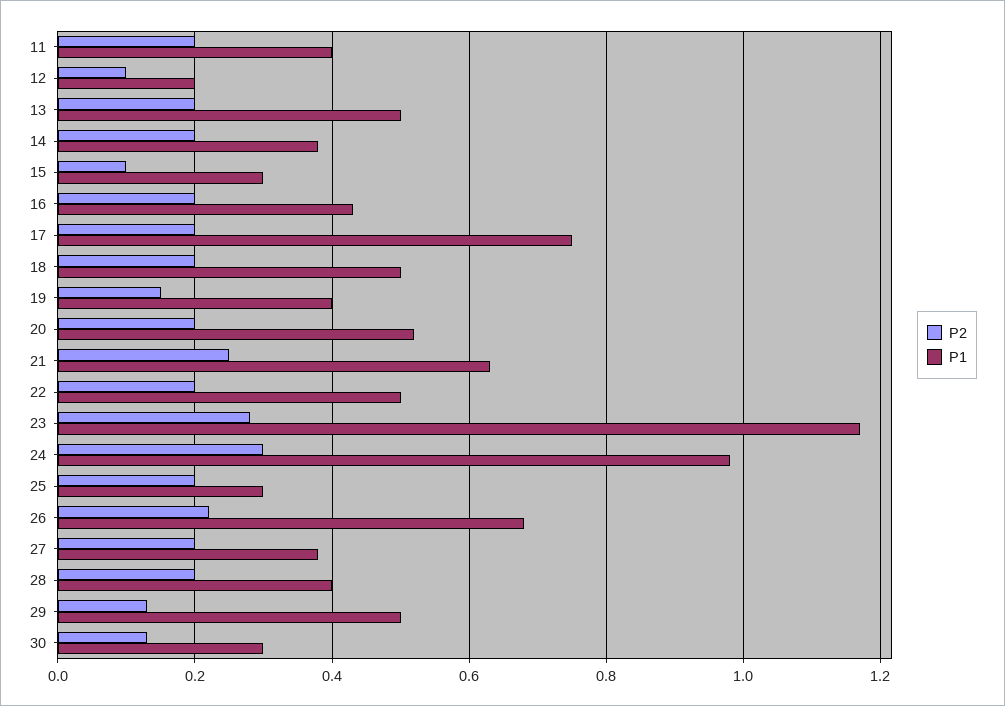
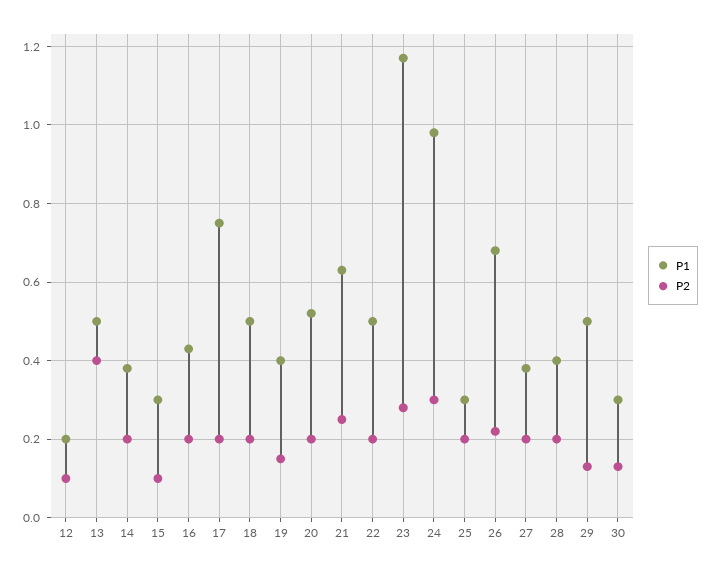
P2, 11: 0.2 -> none
P1, 11: 0.4 -> none
P2, 13: 0.2 -> 0.4

